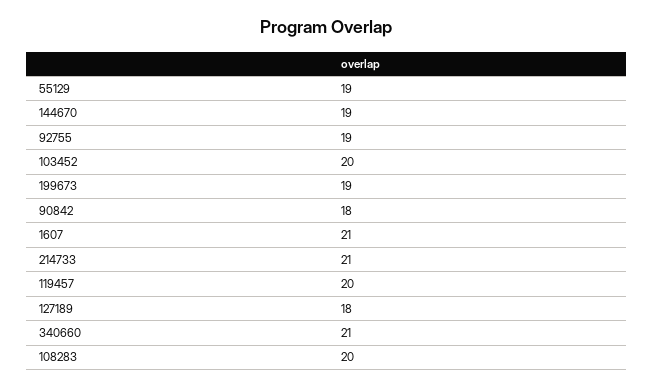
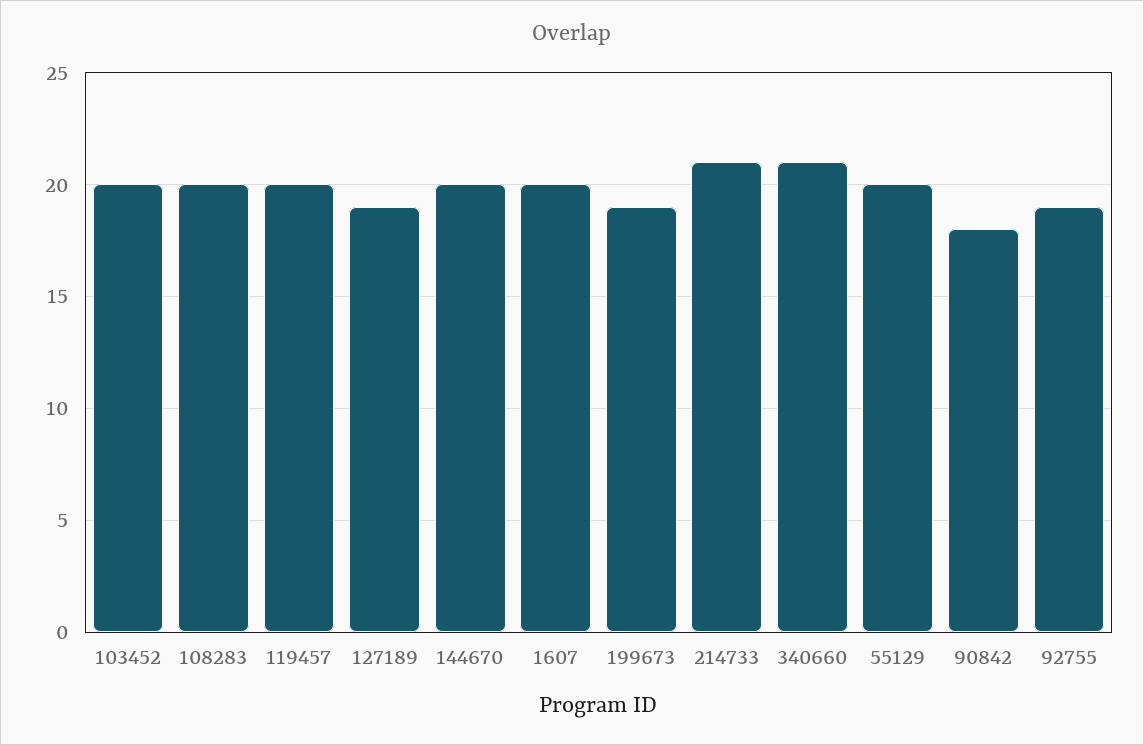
55129: 19 -> 20
144670: 19 -> 20
1607: 21 -> 20
127189: 18 -> 19

